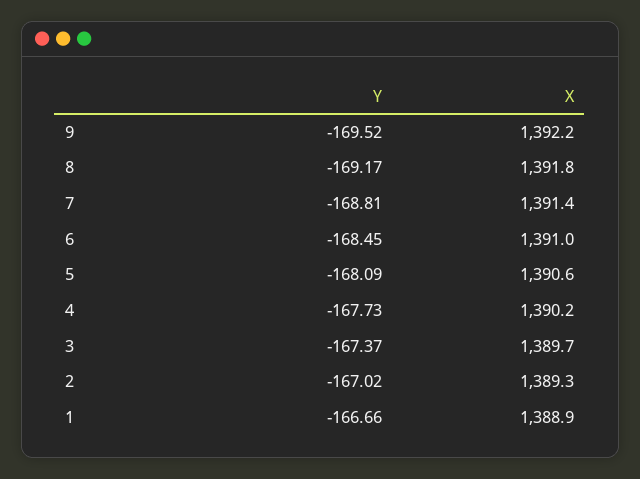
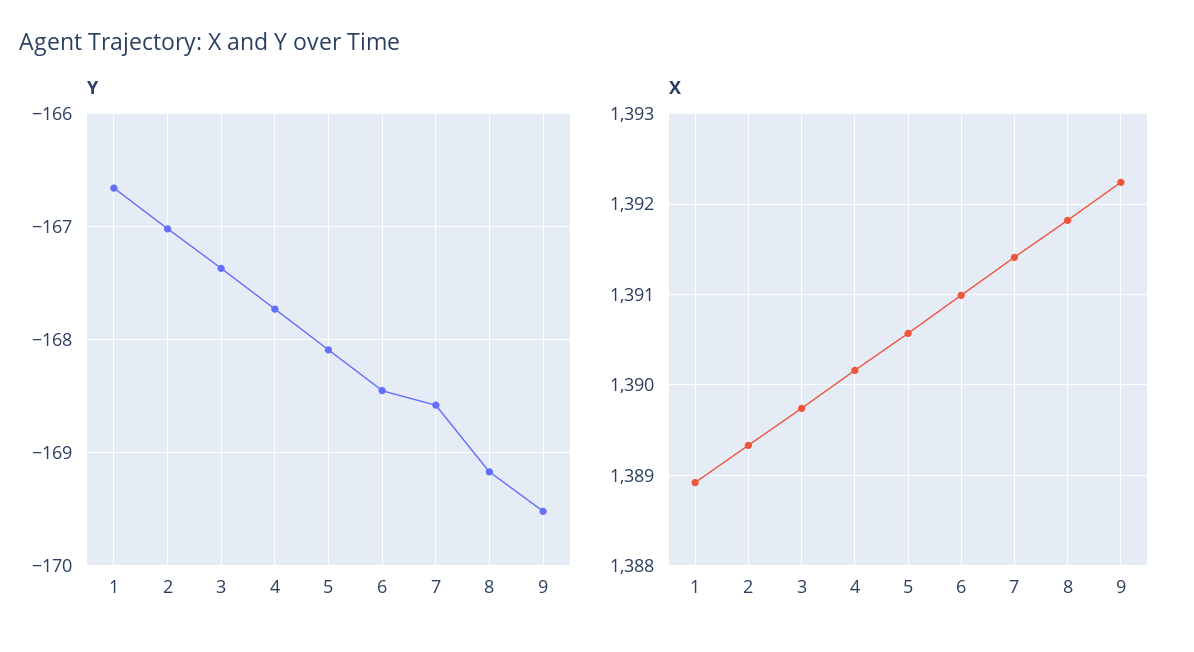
Y, 7: -168.81 -> -168.6

